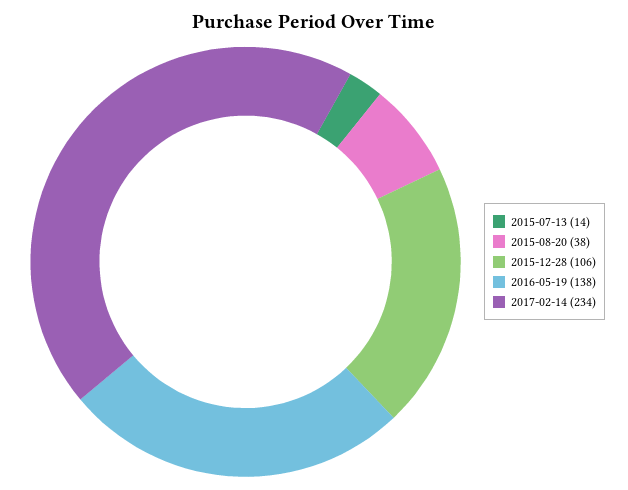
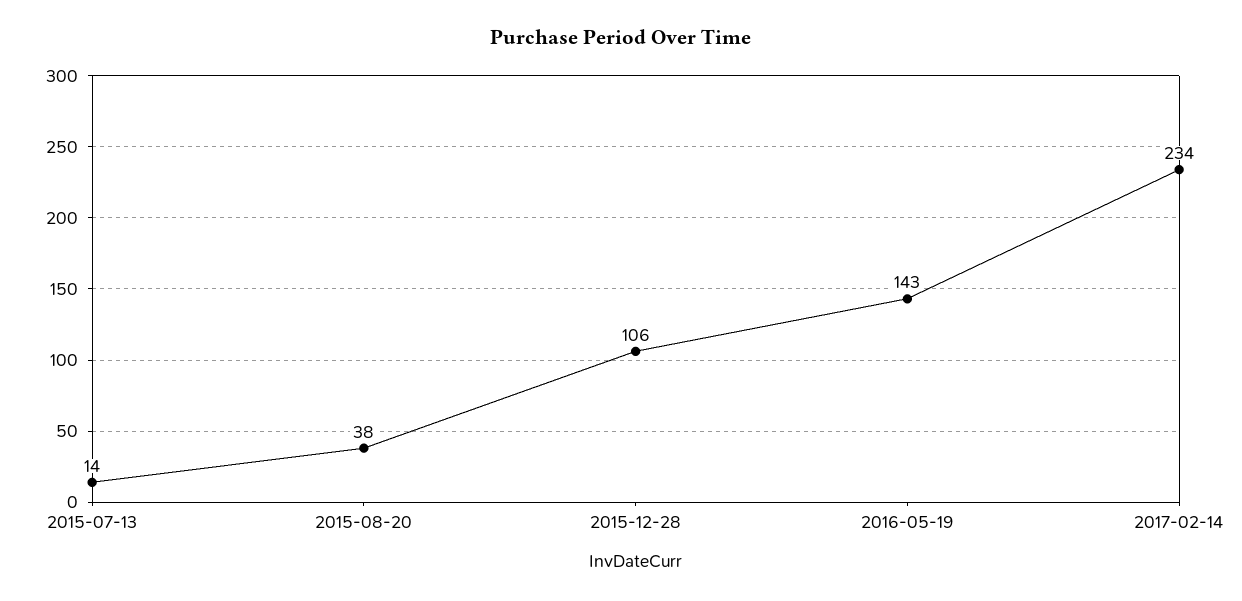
2016-05-19: 138 -> 143

